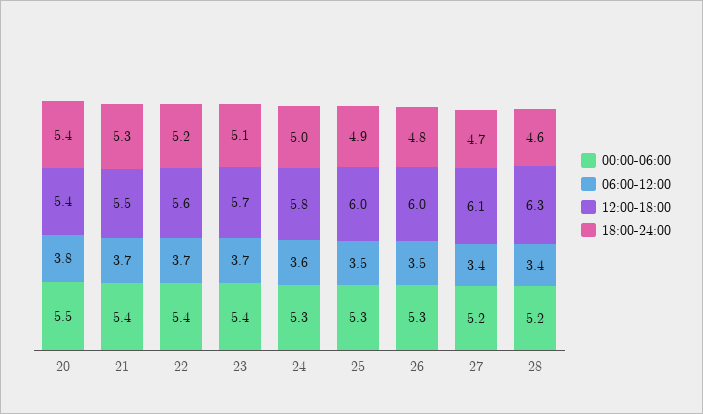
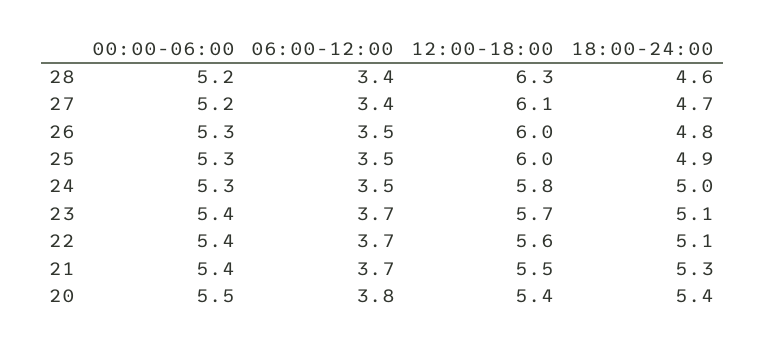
18:00-24:00, 22: 5.2 -> 5.1
06:00-12:00, 24: 3.6 -> 3.5

